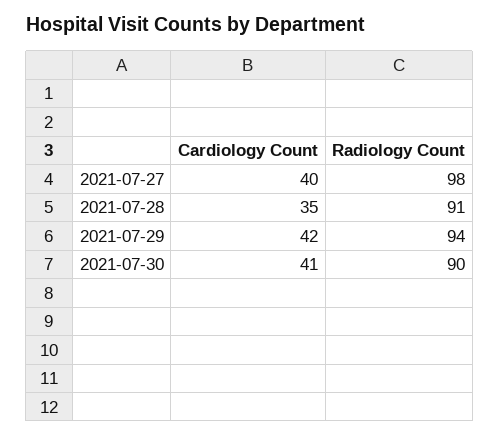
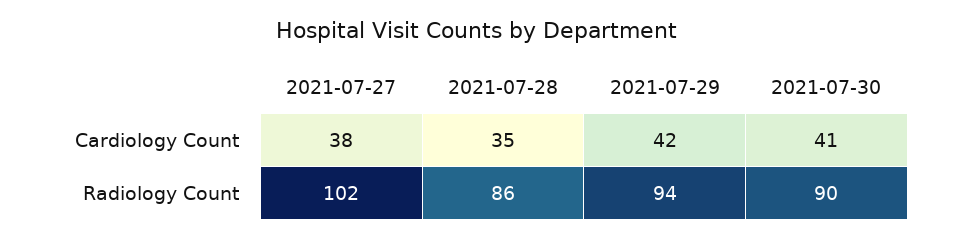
Cardiology Count, 2021-07-27: 40 -> 38
Radiology Count, 2021-07-27: 98 -> 102
Radiology Count, 2021-07-28: 91 -> 86

